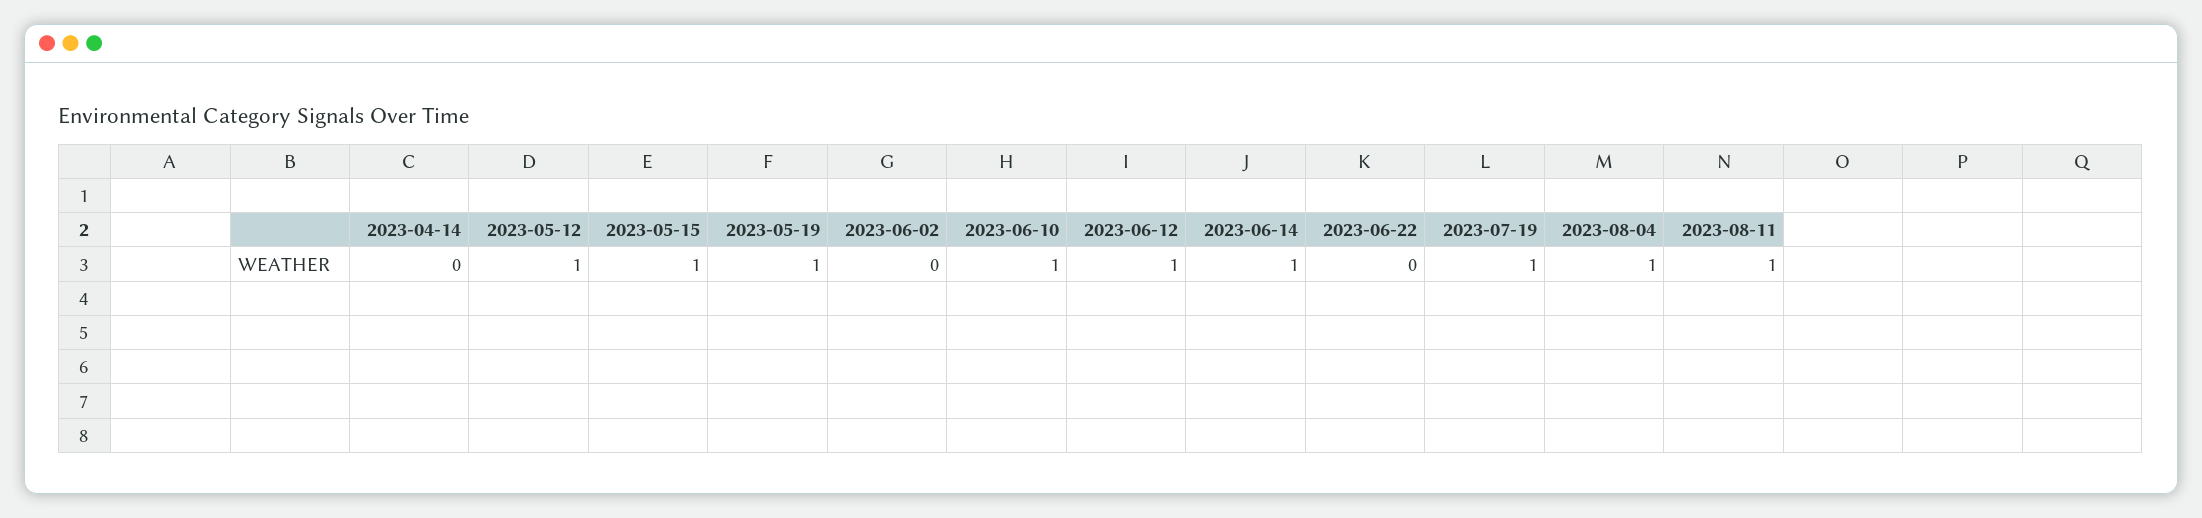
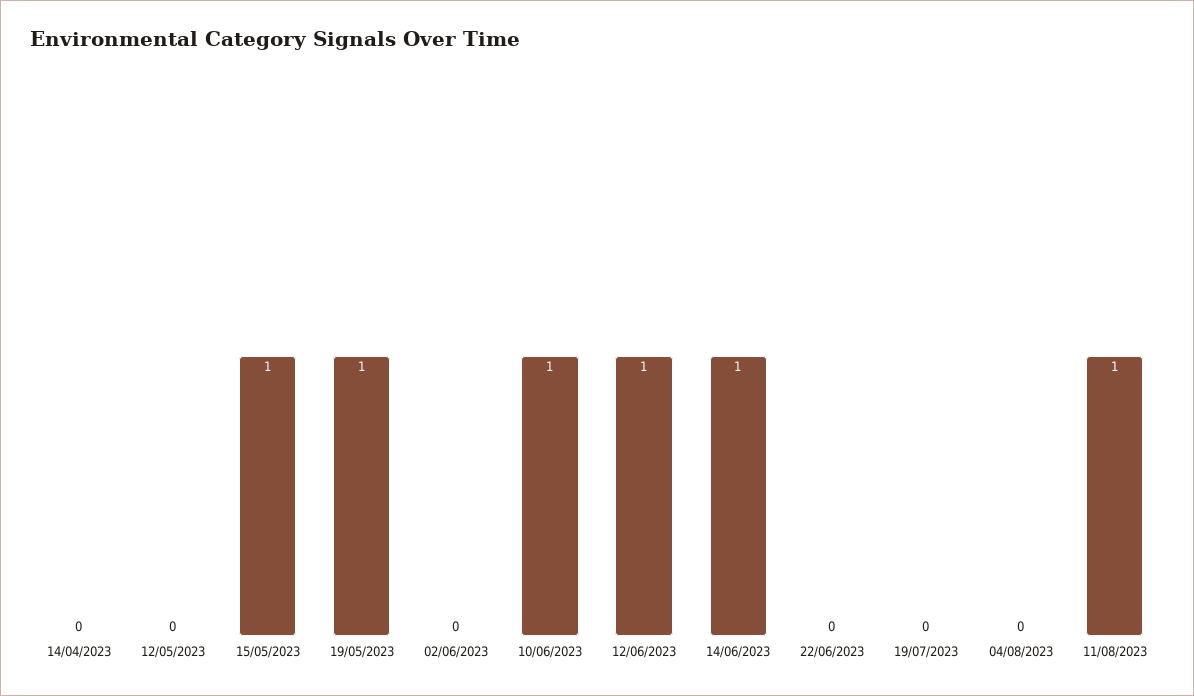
2023-05-12: 1 -> 0
2023-07-19: 1 -> 0
2023-08-04: 1 -> 0

